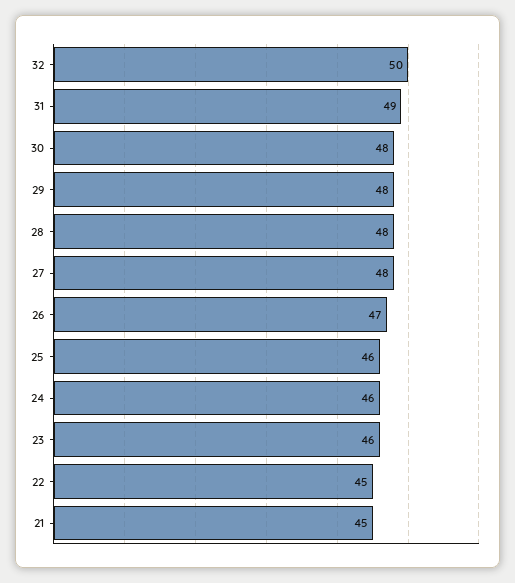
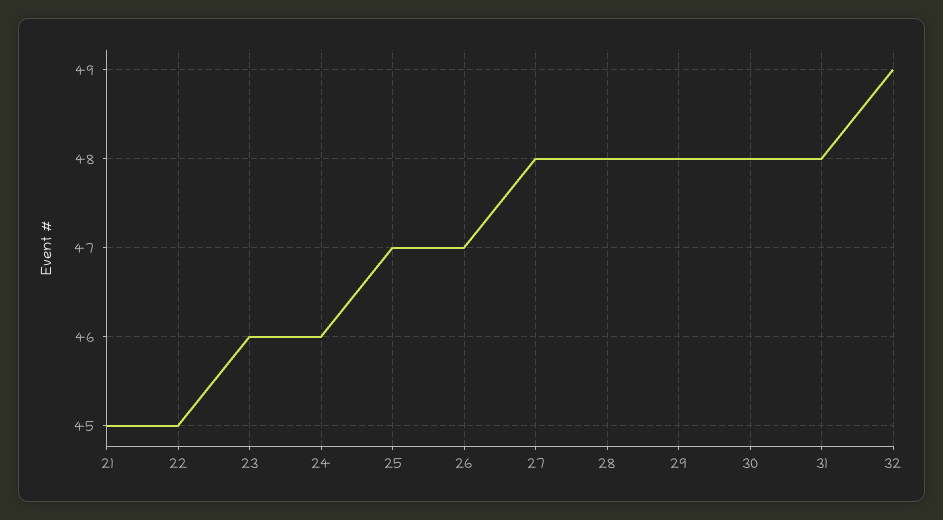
32: 50 -> 49
31: 49 -> 48
25: 46 -> 47

